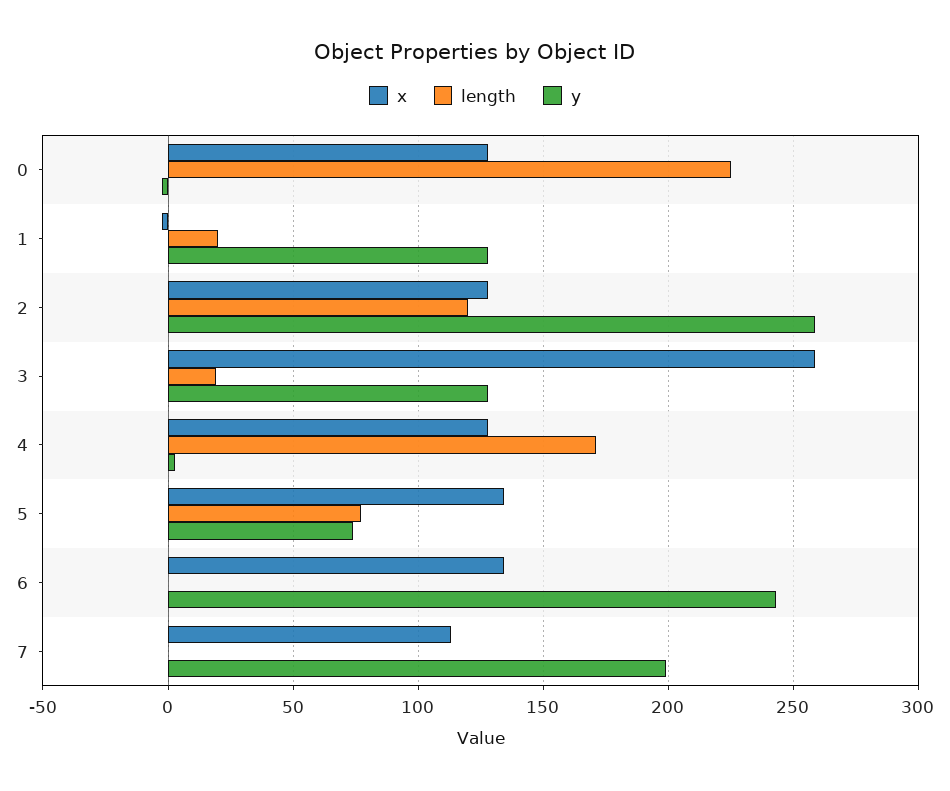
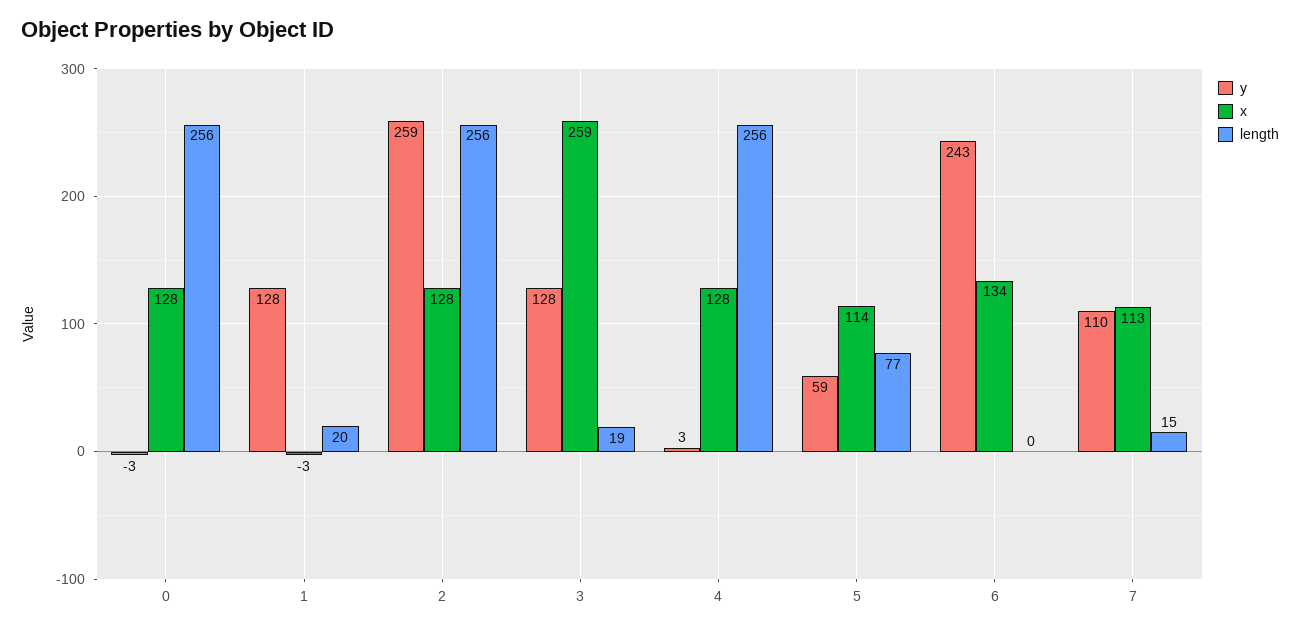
length, 0: 225 -> 256
length, 2: 120 -> 256
length, 4: 170 -> 256
x, 5: 135 -> 114
y, 5: 75 -> 59
length, 7: 0 -> 15
y, 7: 200 -> 110

